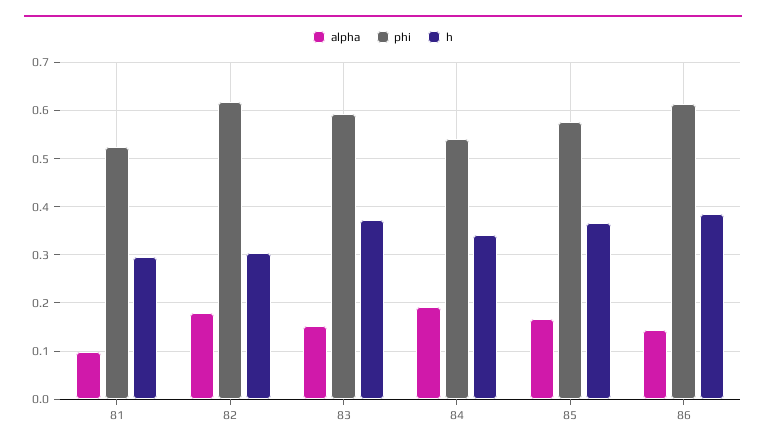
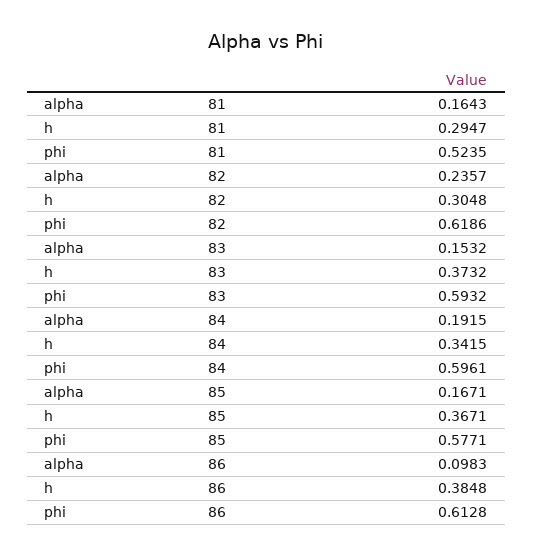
alpha, 81: 0.1 -> 0.1643
alpha, 82: 0.18 -> 0.2357
phi, 84: 0.54 -> 0.5961
alpha, 86: 0.14 -> 0.0983

